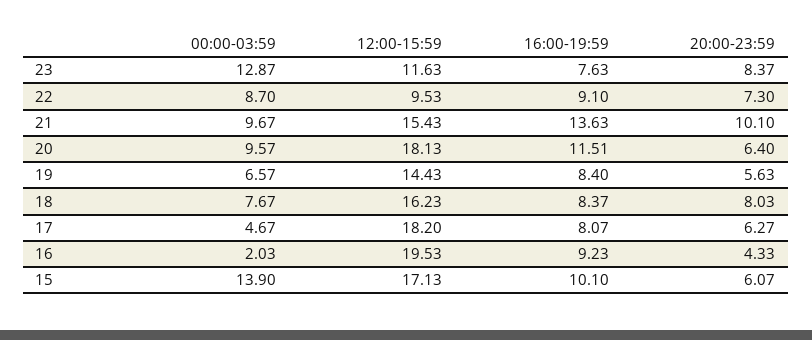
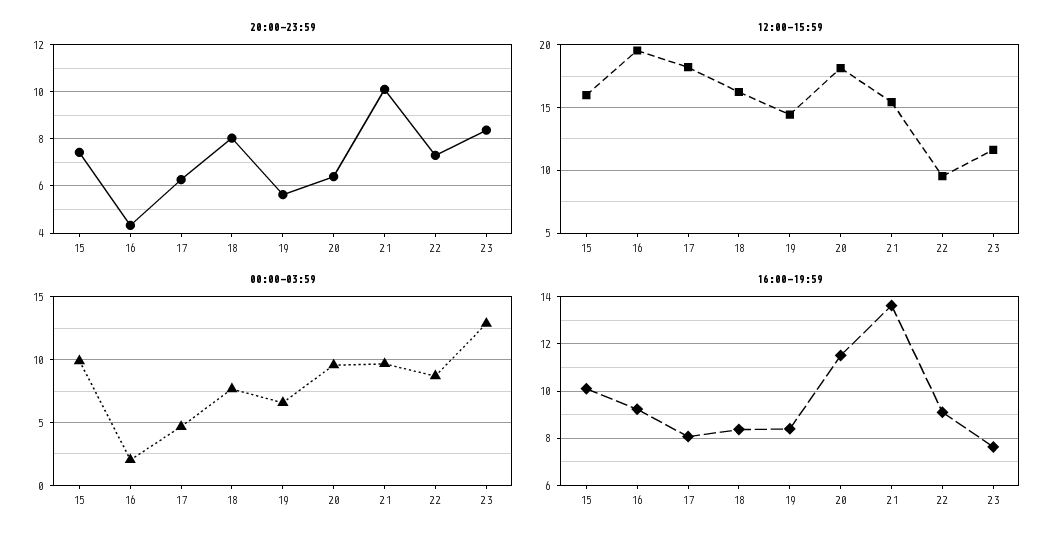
00:00-03:59, 15: 13.9 -> 10
12:00-15:59, 15: 17.13 -> 16
20:00-23:59, 15: 6.07 -> 7.5

